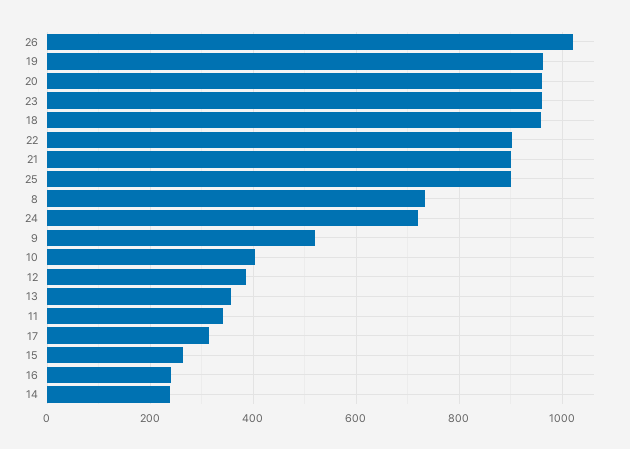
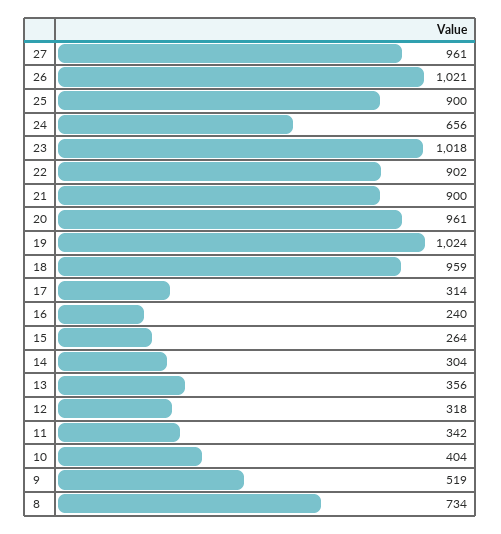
19: 960 -> 1024
23: 960 -> 1018
24: 720 -> 656
12: 380 -> 318
14: 240 -> 304
27: none -> 961

